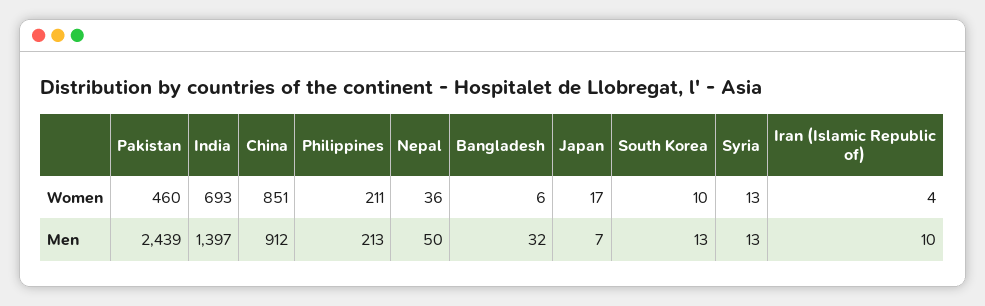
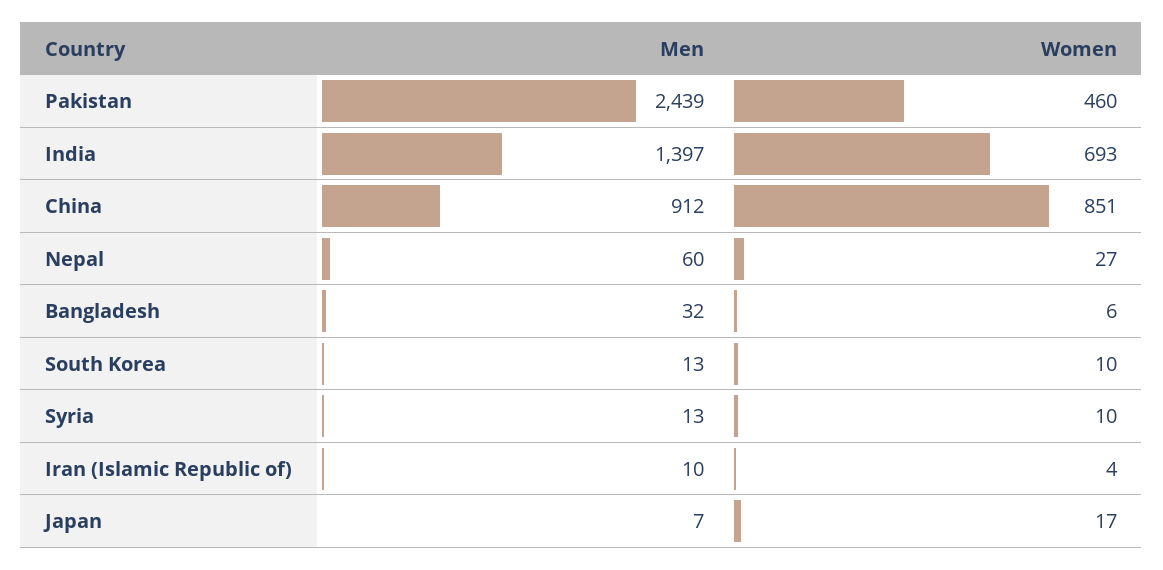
Philippines, Women: 211 -> none
Nepal, Women: 36 -> 27
Syria, Women: 13 -> 10
Philippines, Men: 213 -> none
Nepal, Men: 50 -> 60

